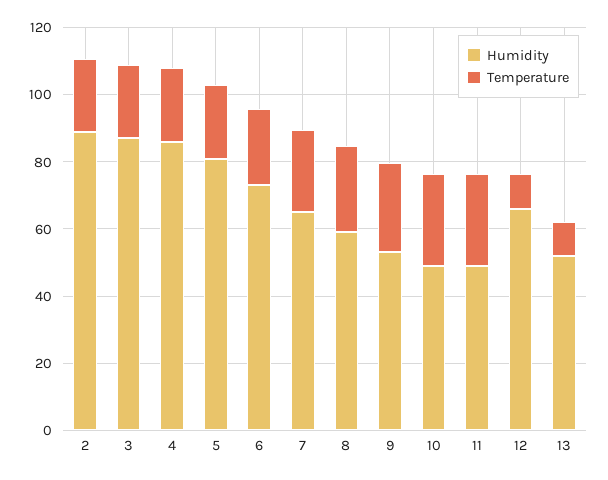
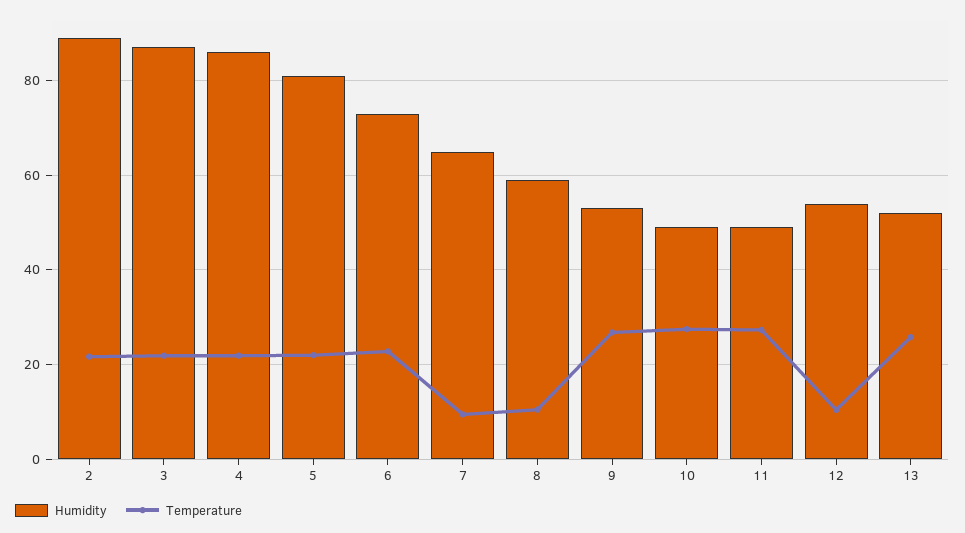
Temperature, 7: 25 -> 10
Temperature, 8: 25 -> 10
Humidity, 12: 65 -> 54
Temperature, 13: 10 -> 26

